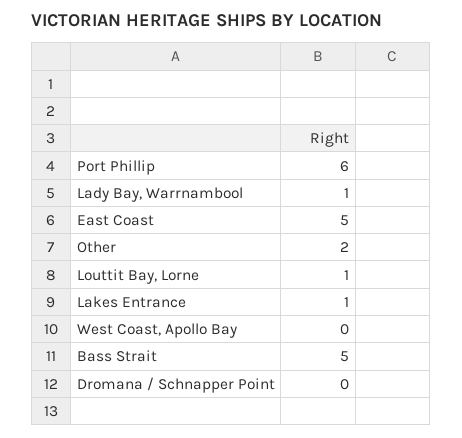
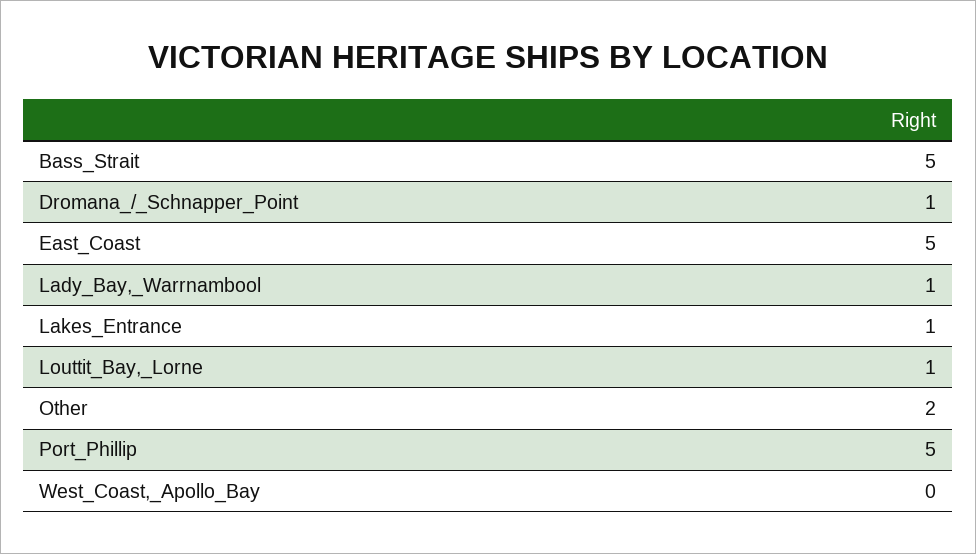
Port Phillip: 6 -> 5
Dromana / Schnapper Point: 0 -> 1

